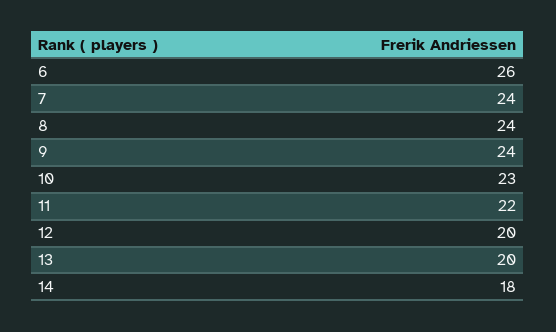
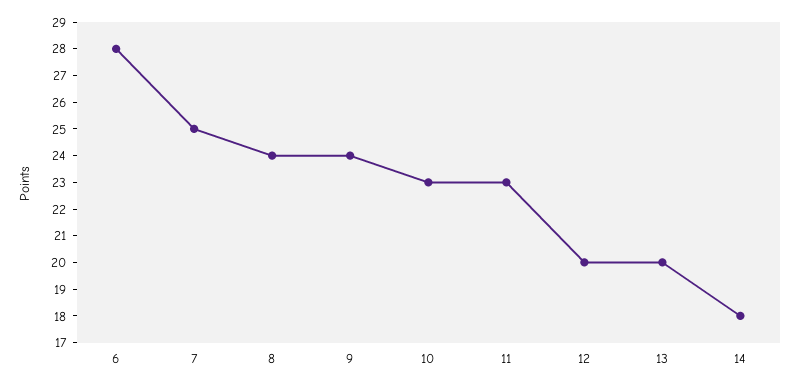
6: 26 -> 28
7: 24 -> 25
11: 22 -> 23

